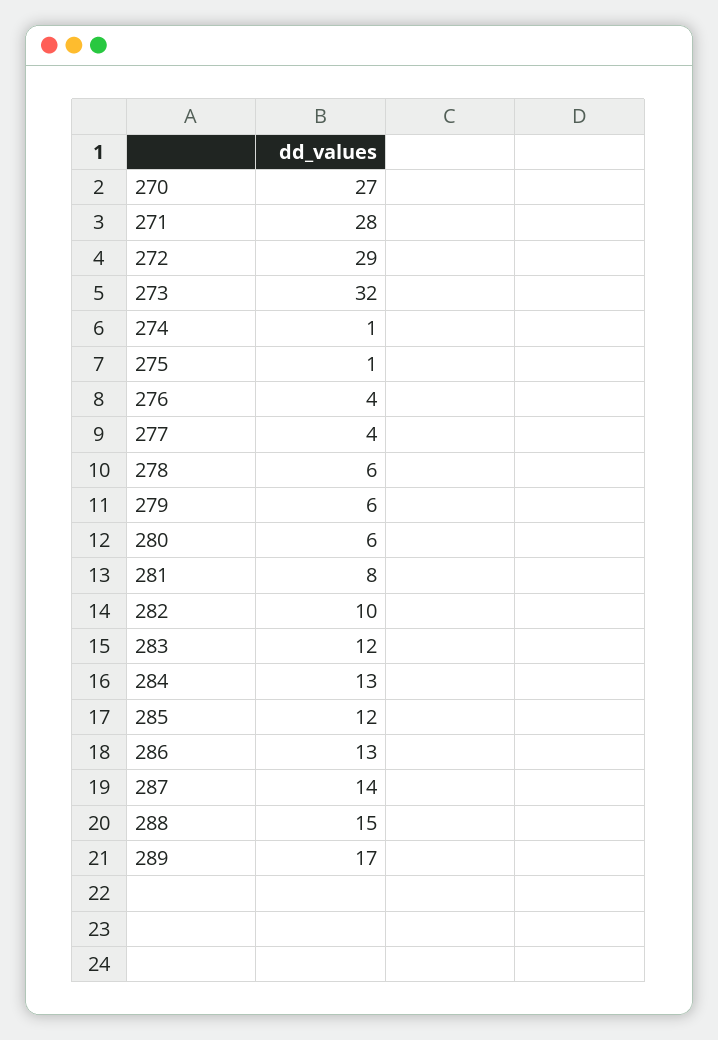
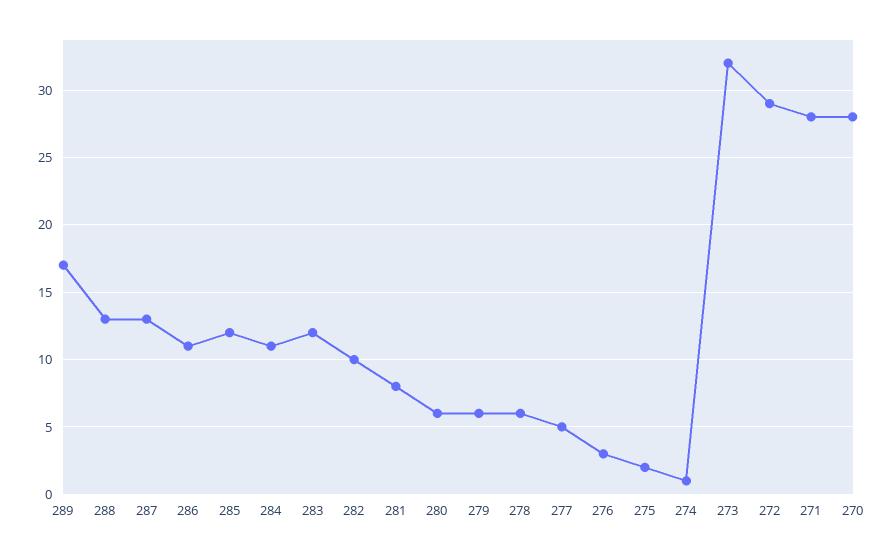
270: 27 -> 28
275: 1 -> 2
276: 4 -> 3
277: 4 -> 5
284: 13 -> 11
286: 13 -> 11
287: 14 -> 13
288: 15 -> 13

